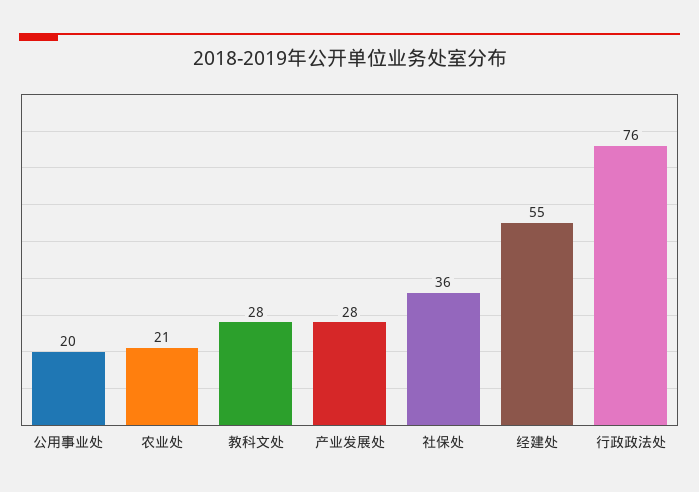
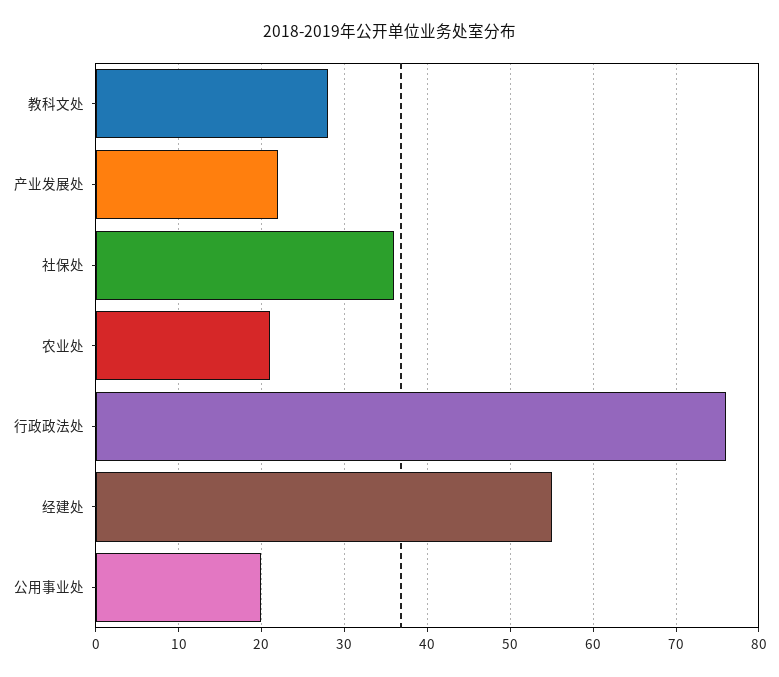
产业发展处: 28 -> 22

